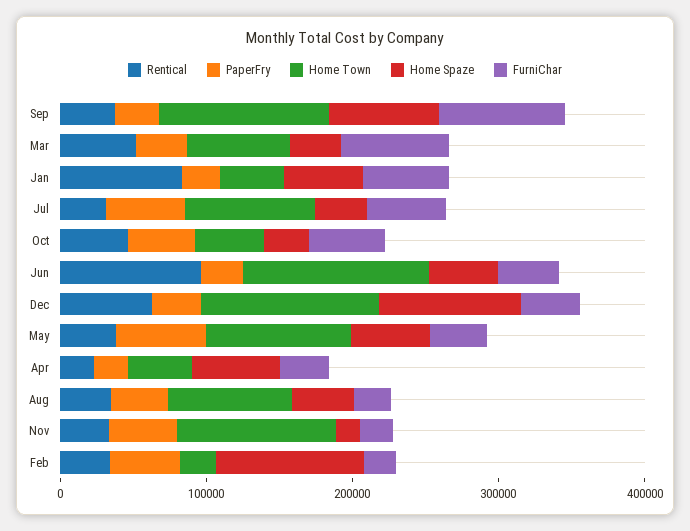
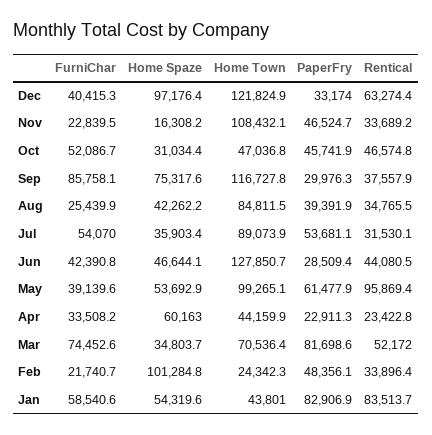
PaperFry, Mar: 40000 -> 81698.6
PaperFry, Jan: 20000 -> 82906.9
Rentical, Jun: 100000 -> 44080.5
Rentical, May: 40000 -> 95869.4

